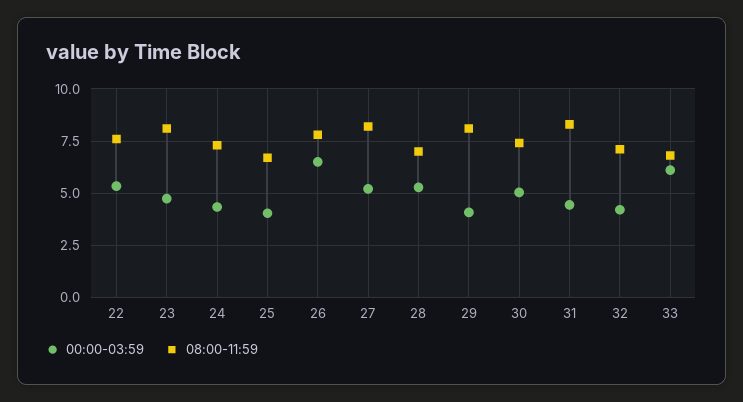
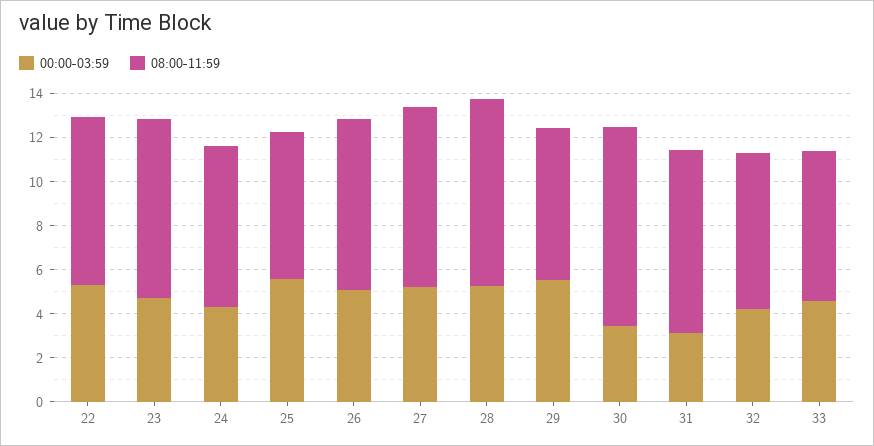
00:00-03:59, 25: 4 -> 5.5
00:00-03:59, 26: 6.5 -> 5
08:00-11:59, 28: 7 -> 8.5
00:00-03:59, 29: 4 -> 5.5
08:00-11:59, 29: 8 -> 7
00:00-03:59, 30: 5 -> 3.5
08:00-11:59, 30: 7.5 -> 9
00:00-03:59, 31: 4.5 -> 3
00:00-03:59, 33: 6 -> 4.5

